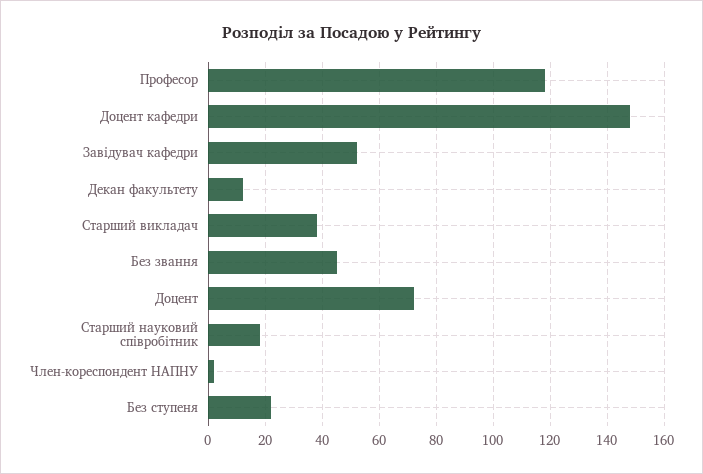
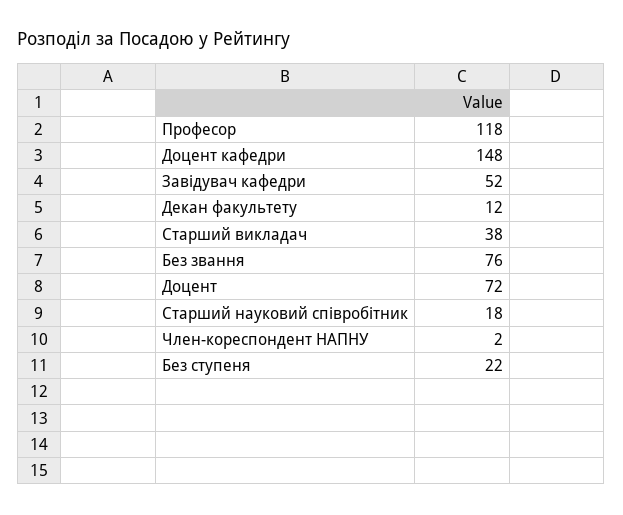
Без звання: 45 -> 76

